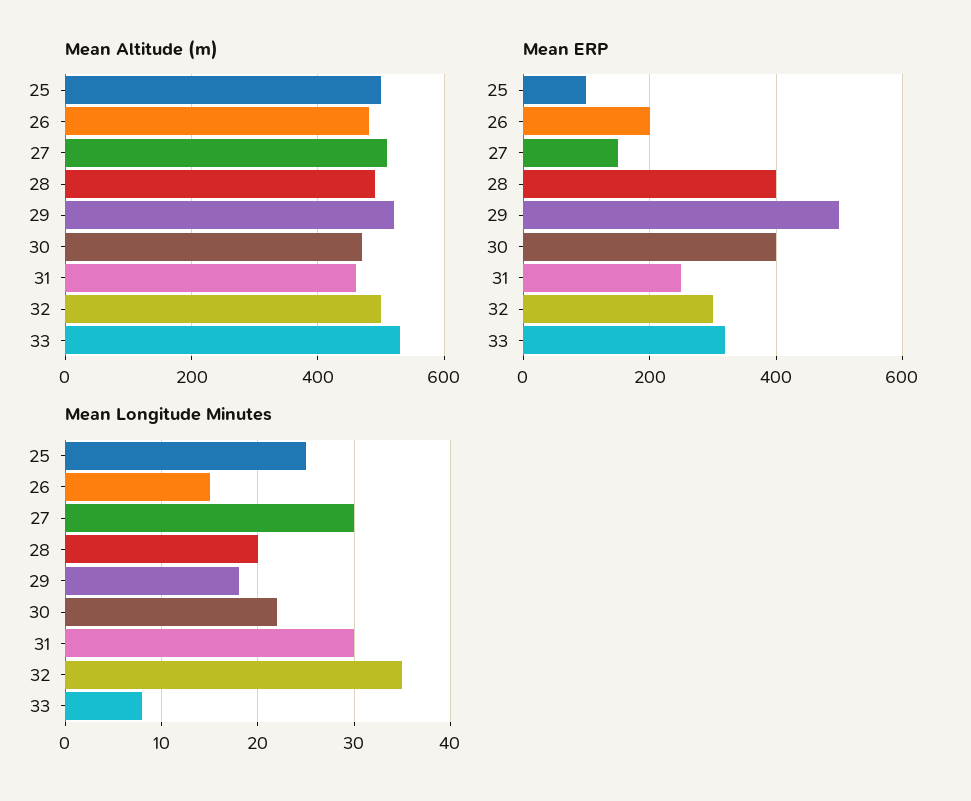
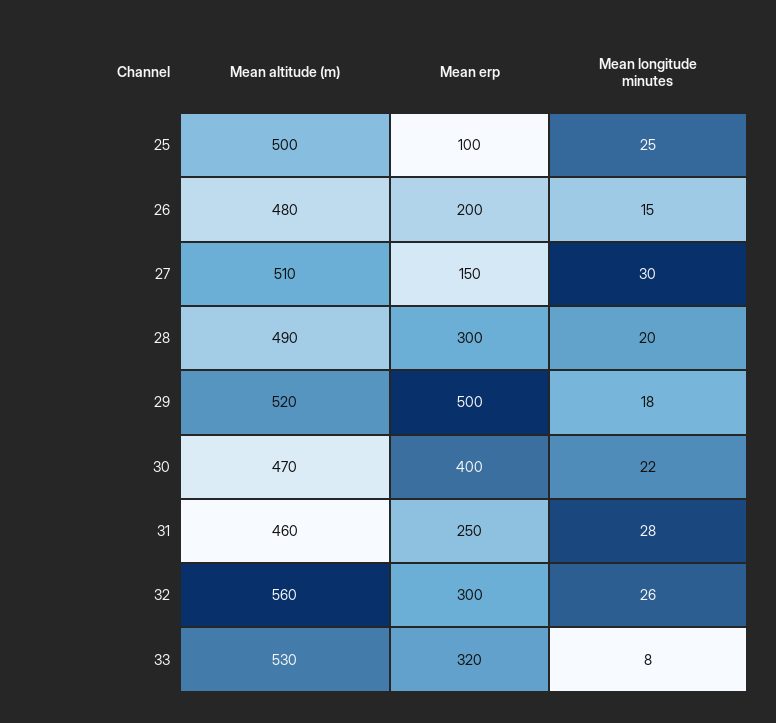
Mean Altitude (m), 32: 500 -> 560
Mean ERP, 28: 400 -> 300
Mean Longitude Minutes, 31: 30 -> 28
Mean Longitude Minutes, 32: 35 -> 26

